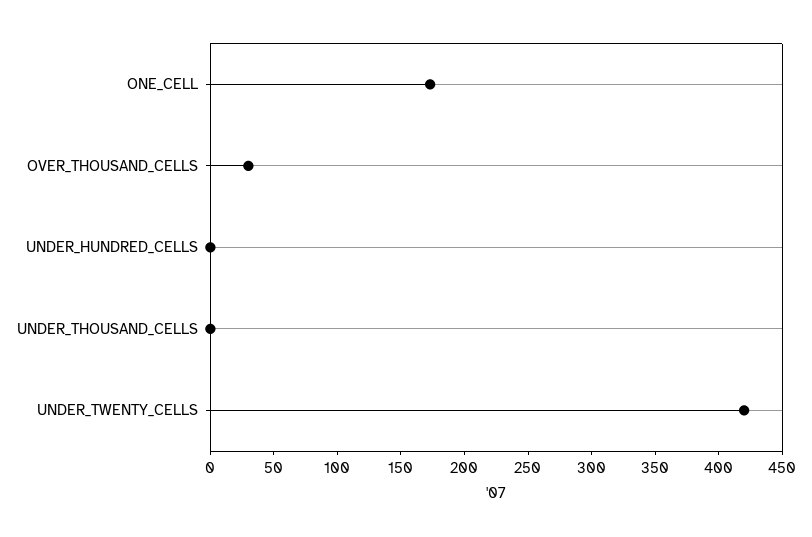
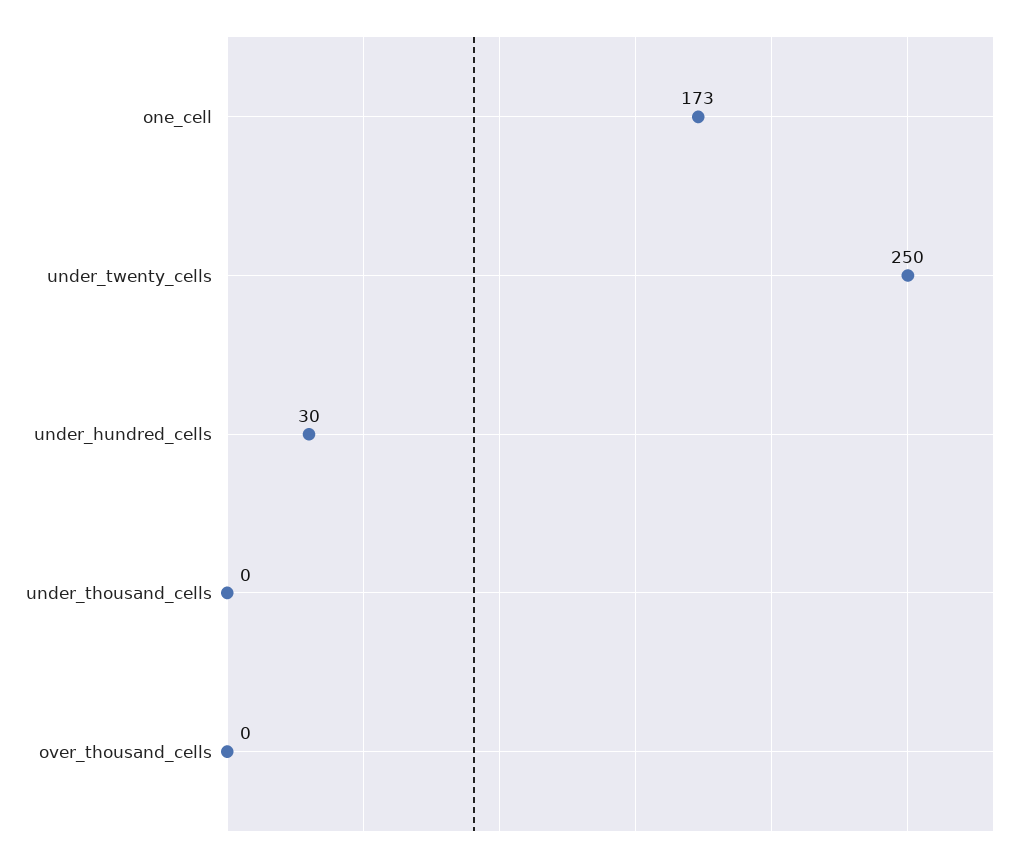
OVER_THOUSAND_CELLS: 30 -> 0
UNDER_HUNDRED_CELLS: 0 -> 30
UNDER_TWENTY_CELLS: 420 -> 250

